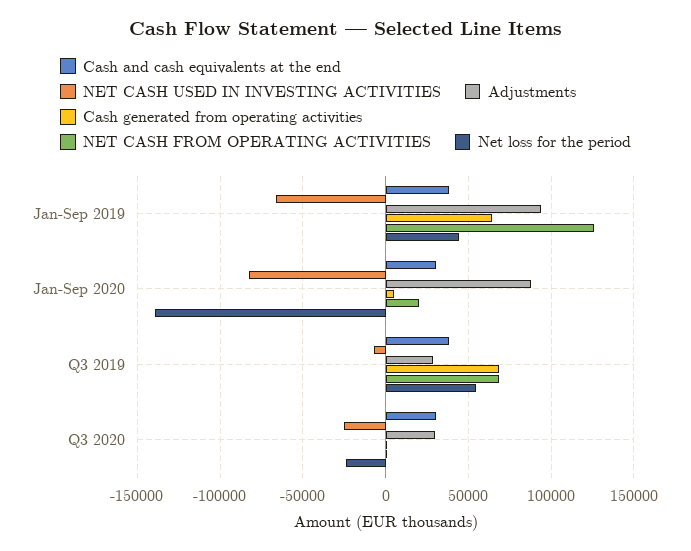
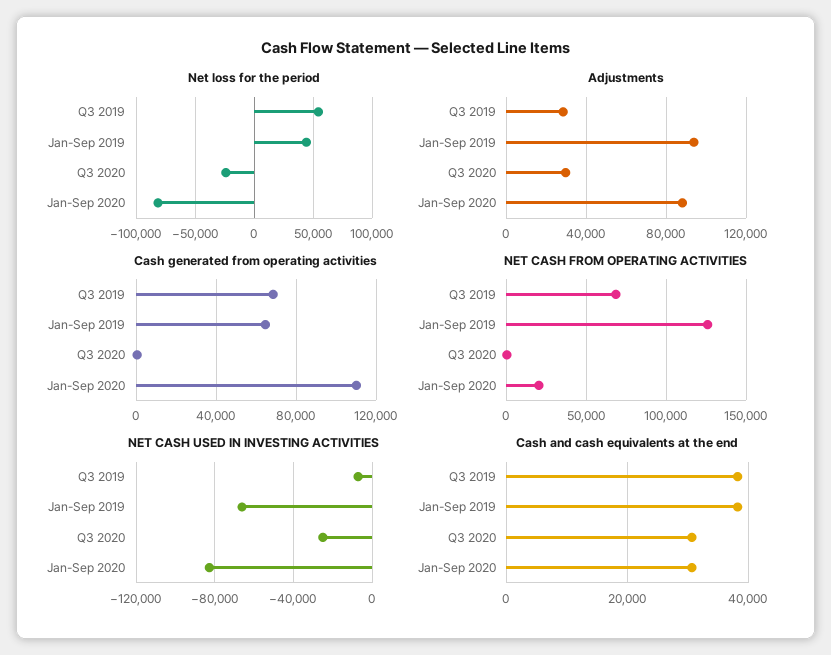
Cash generated from operating activities, Jan-Sep 2020: 5000 -> 110000
Net loss for the period, Jan-Sep 2020: -140000 -> -80000

